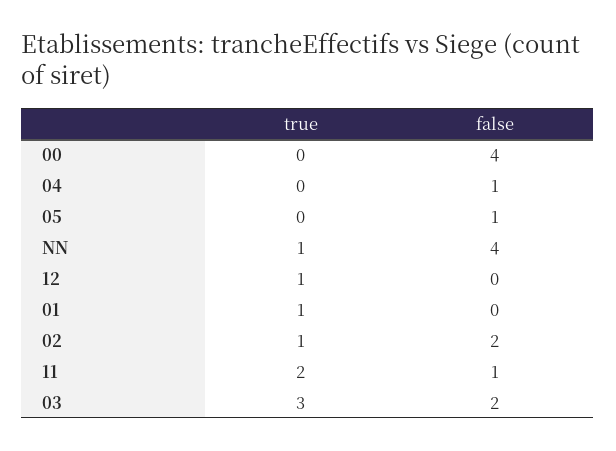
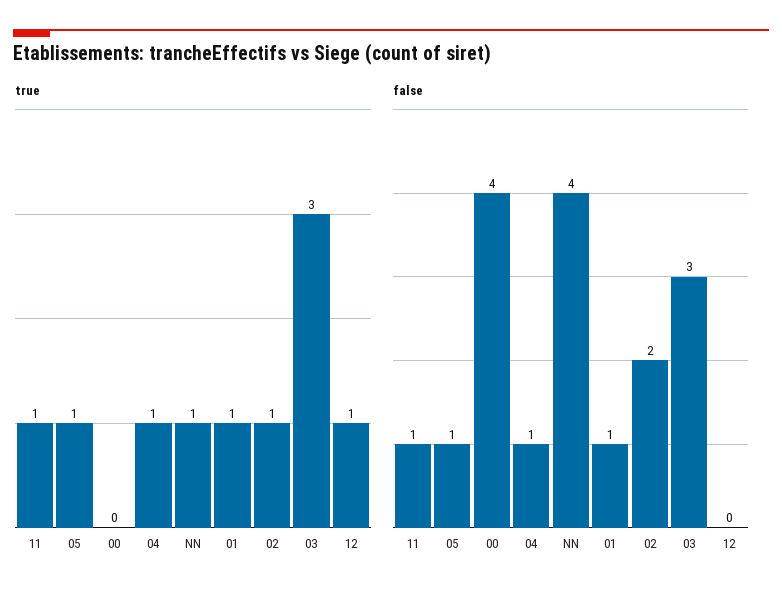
true, 04: 0 -> 1
true, 05: 0 -> 1
false, 01: 0 -> 1
true, 11: 2 -> 1
false, 03: 2 -> 3

